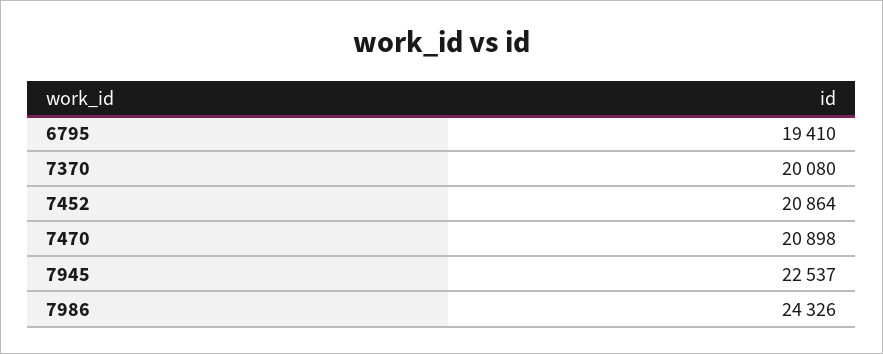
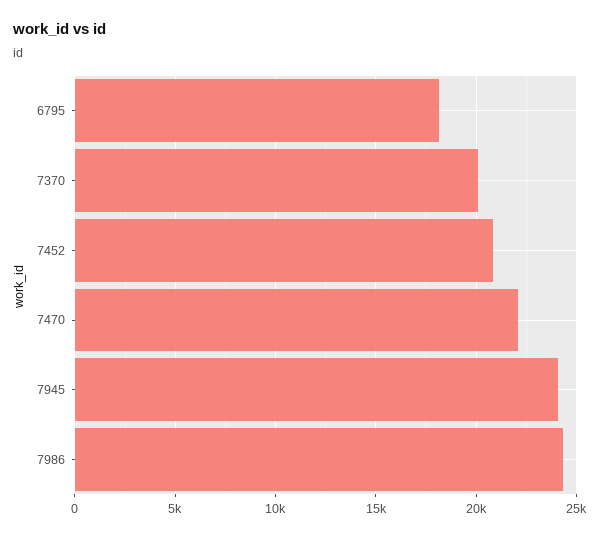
6795: 19410 -> 18000
7470: 20898 -> 22000
7945: 22537 -> 24000

